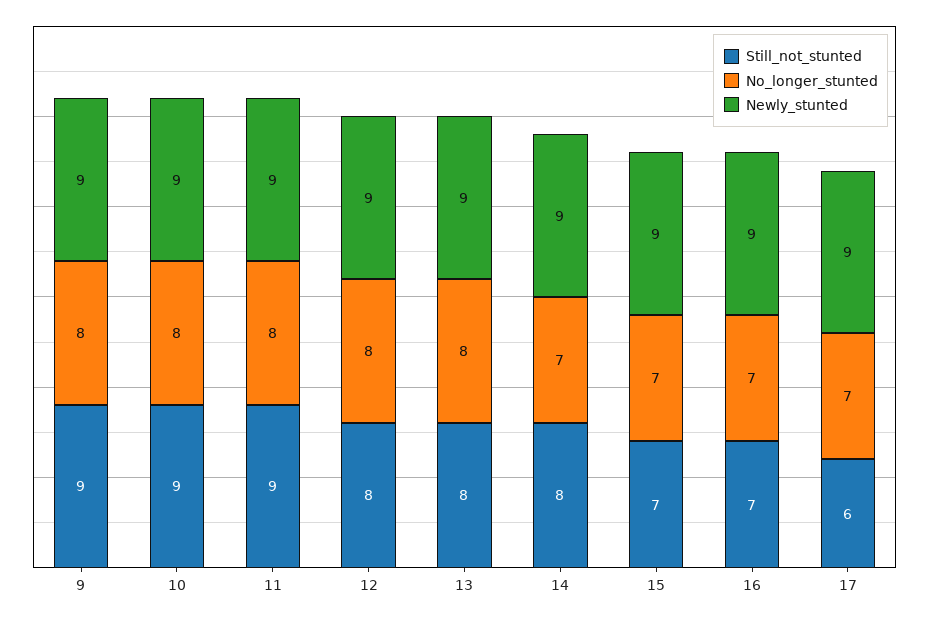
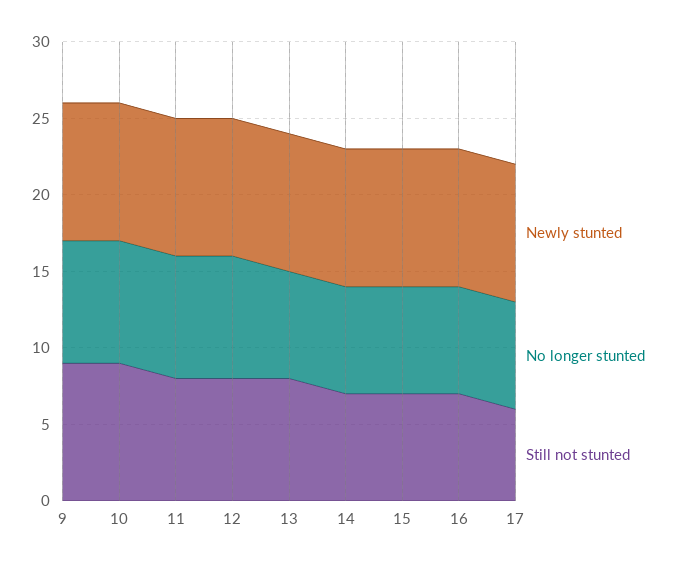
Still_not_stunted, 11: 9 -> 8
No_longer_stunted, 13: 8 -> 7
Still_not_stunted, 14: 8 -> 7

